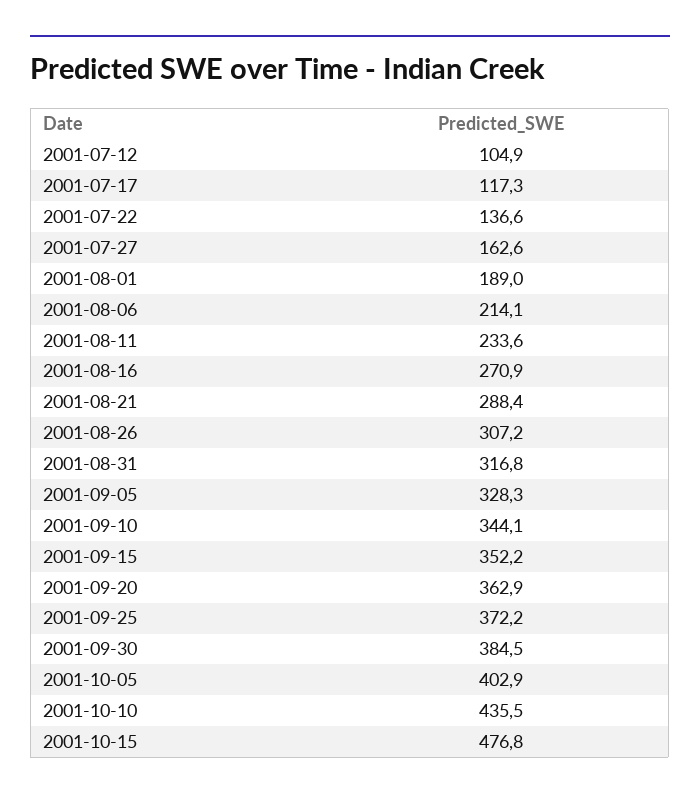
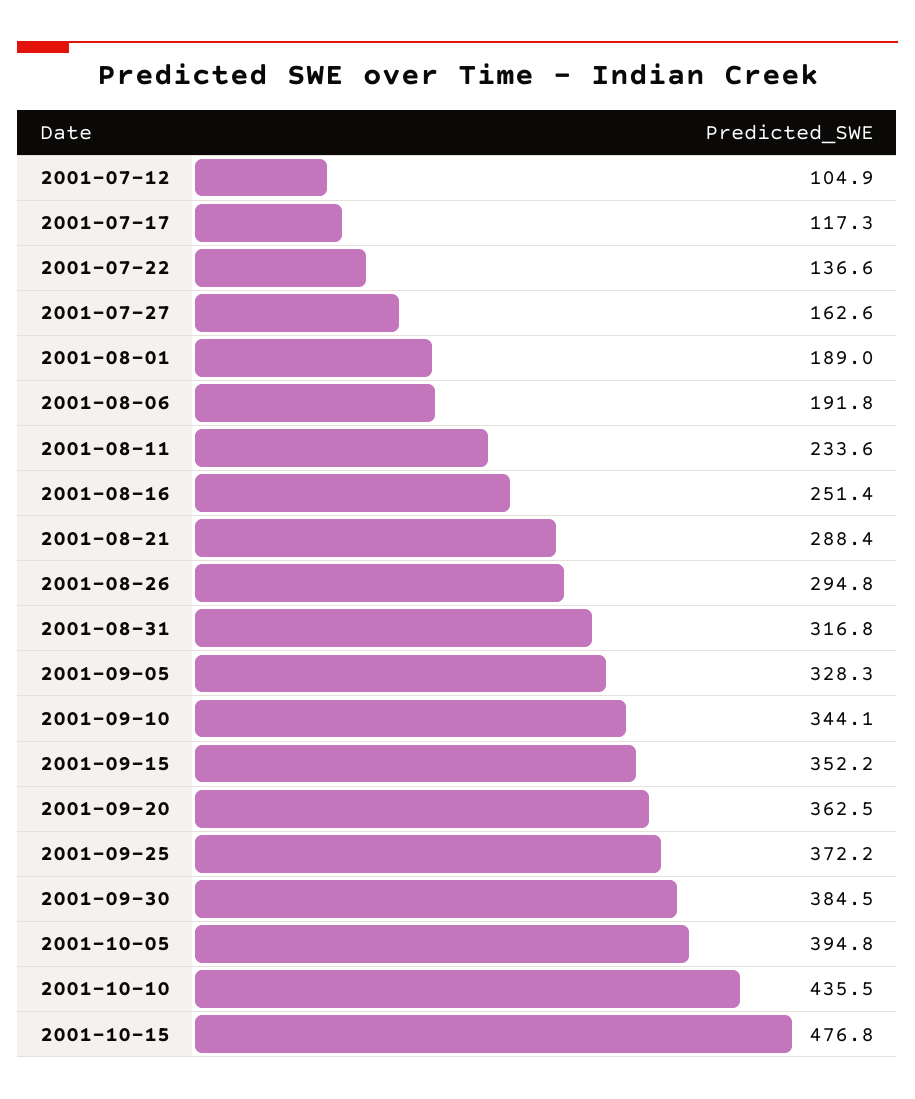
2001-08-06: 214.1 -> 191.8
2001-08-16: 270.9 -> 251.4
2001-08-26: 307.2 -> 294.8
2001-09-20: 362.9 -> 362.5
2001-10-05: 402.9 -> 394.8

